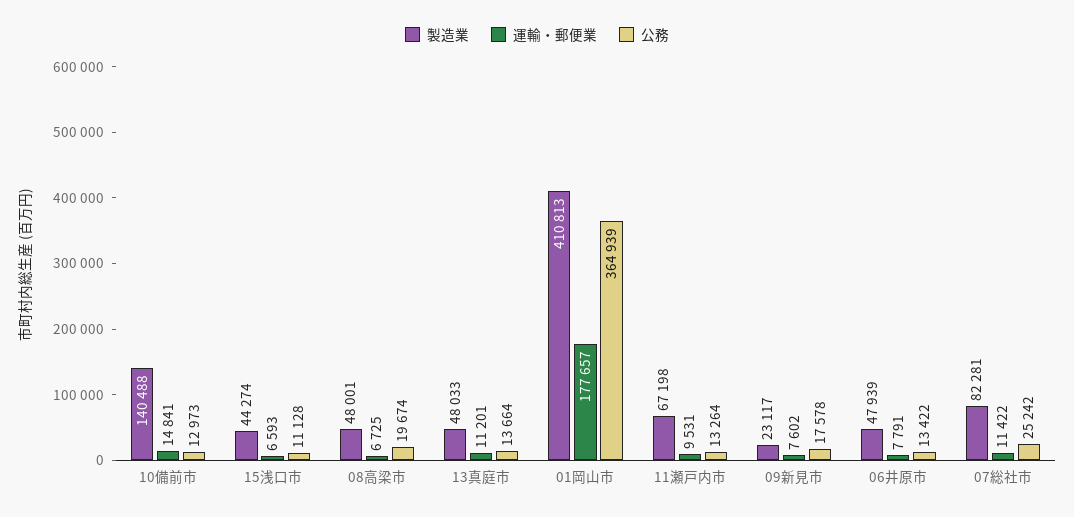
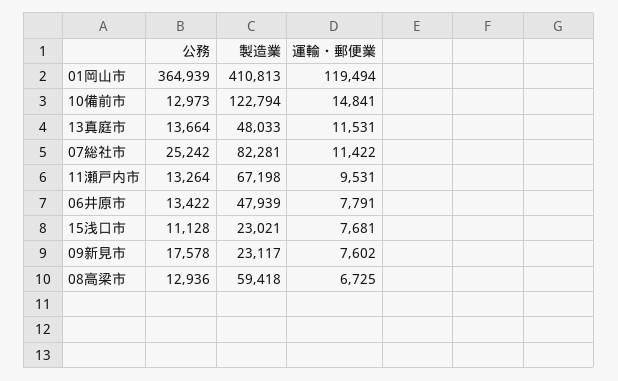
製造業, 10備前市: 140488 -> 122794
製造業, 15浅口市: 44274 -> 23021
運輸・郵便業, 15浅口市: 6593 -> 7681
製造業, 08高梁市: 48001 -> 59418
公務, 08高梁市: 19674 -> 12936
運輸・郵便業, 13真庭市: 11201 -> 11531
運輸・郵便業, 01岡山市: 177657 -> 119494

